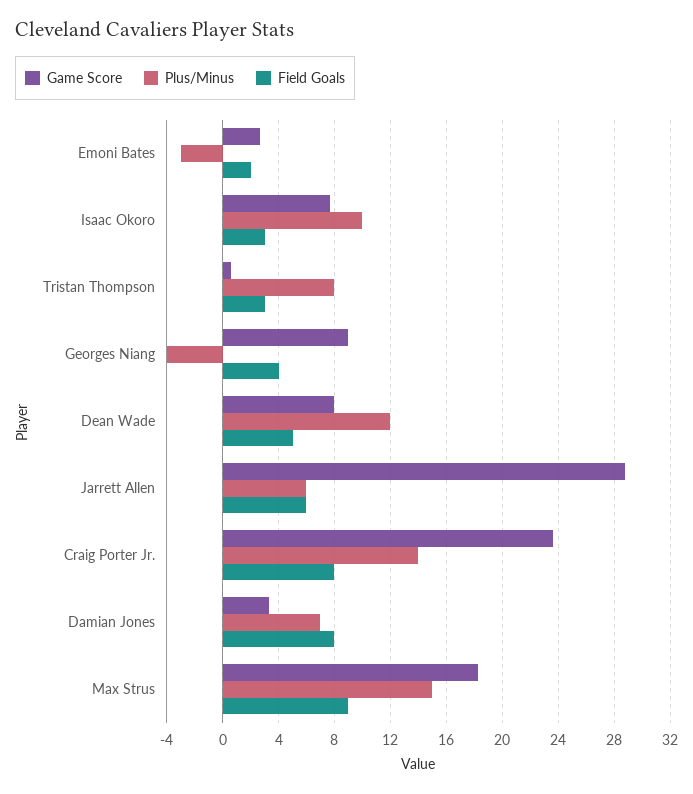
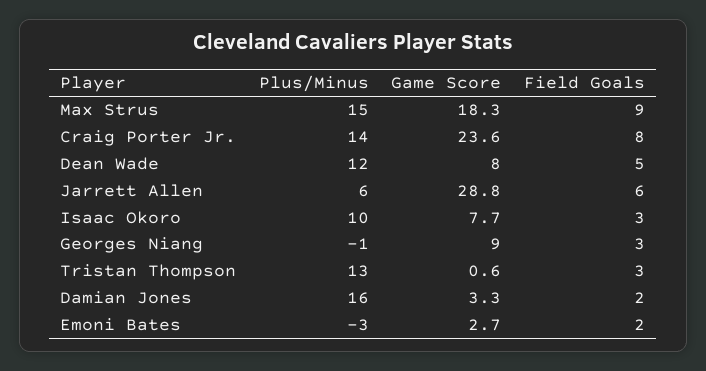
Plus/Minus, Tristan Thompson: 8 -> 13
Plus/Minus, Georges Niang: -4 -> -1
Field Goals, Georges Niang: 4 -> 3
Plus/Minus, Damian Jones: 7 -> 16
Field Goals, Damian Jones: 8 -> 2

